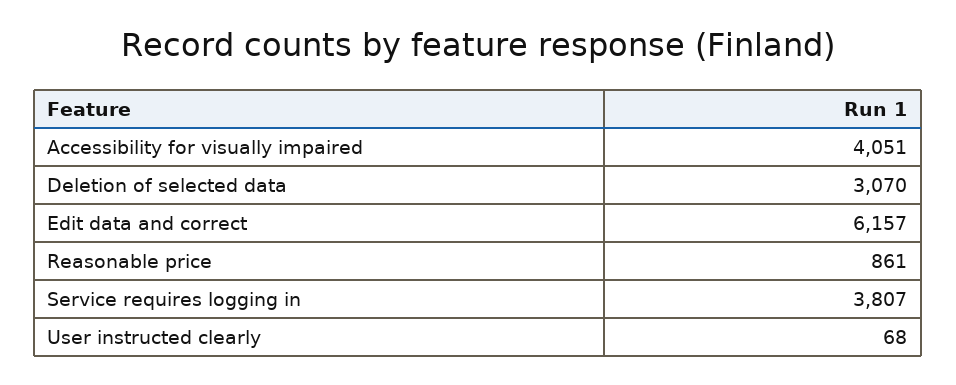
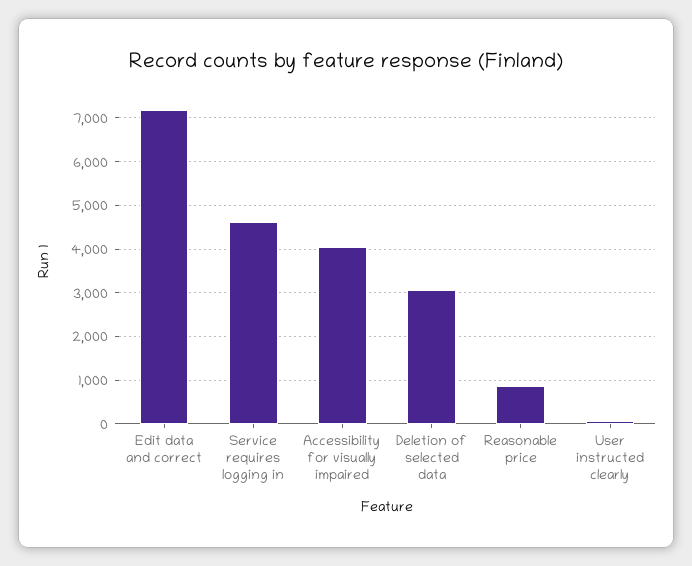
Edit data and correct: 6157 -> 7200
Service requires logging in: 3807 -> 4600

